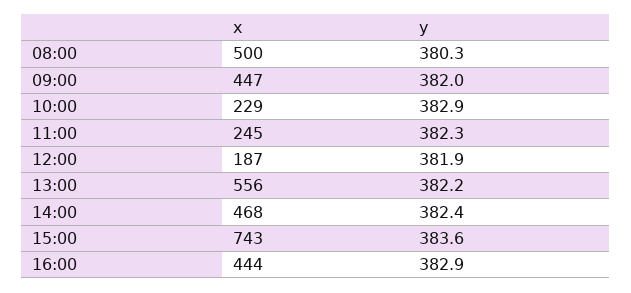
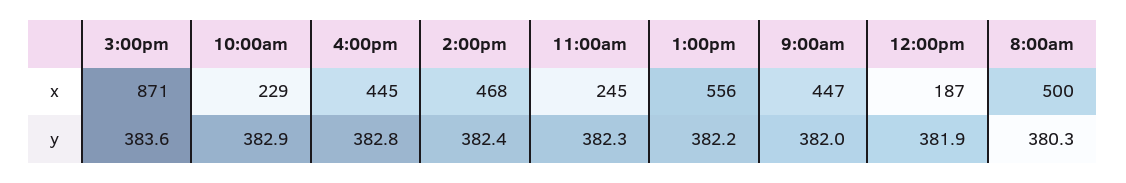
x, 15:00: 743 -> 871
x, 16:00: 444 -> 445
y, 16:00: 382.9 -> 382.8

